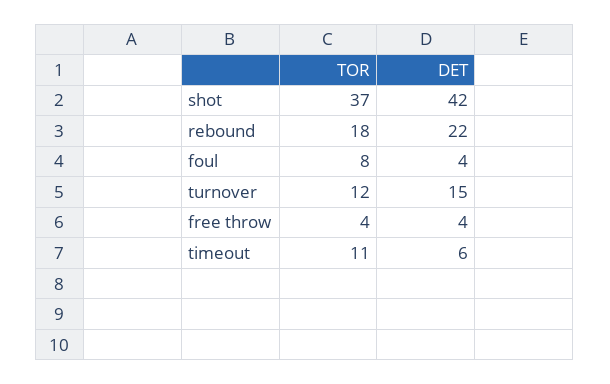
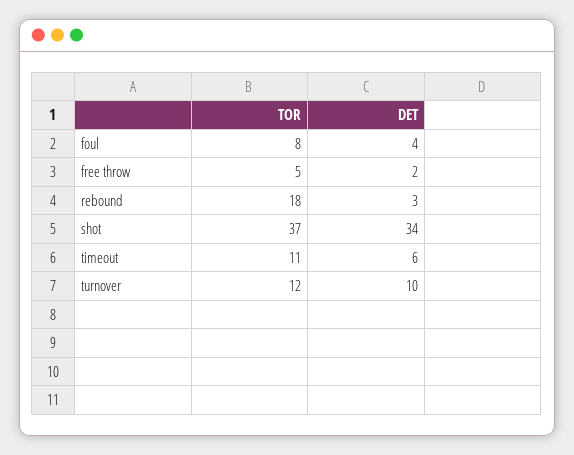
DET, shot: 42 -> 34
DET, rebound: 22 -> 3
DET, turnover: 15 -> 10
TOR, free throw: 4 -> 5
DET, free throw: 4 -> 2

